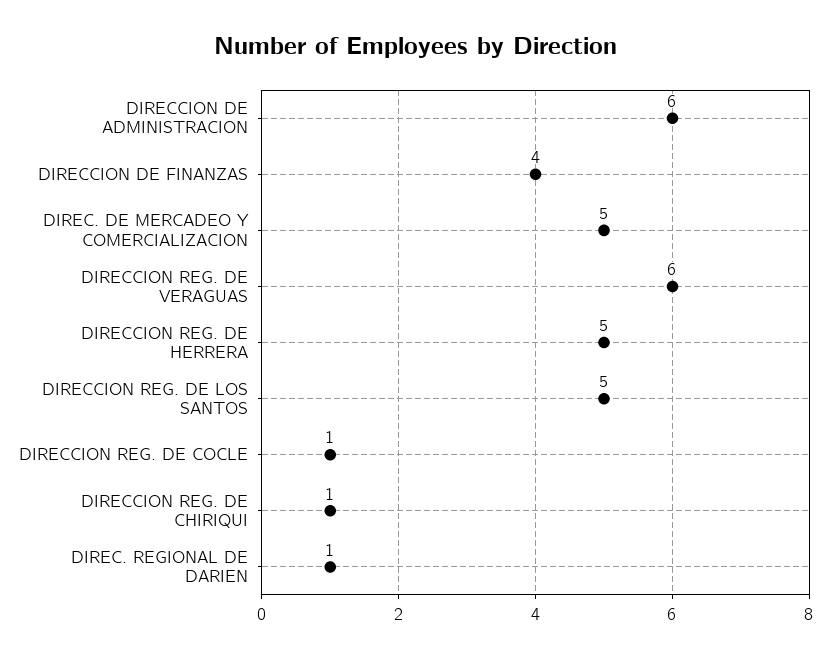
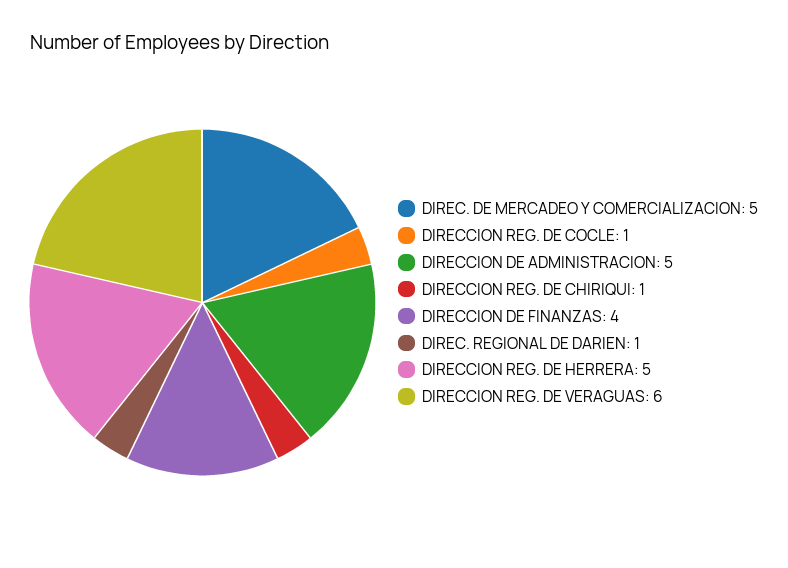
DIRECCION DE ADMINISTRACION: 6 -> 5
DIRECCION REG. DE LOS SANTOS: 5 -> none

